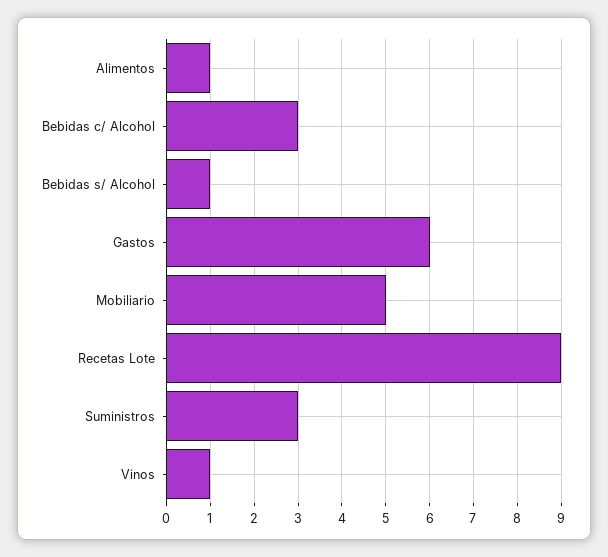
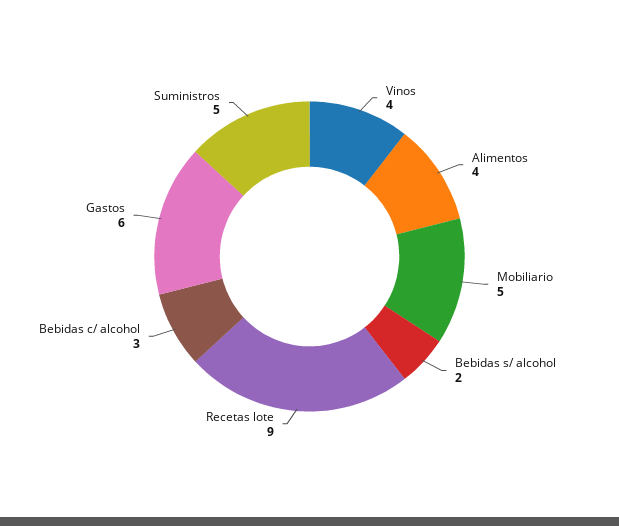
Alimentos: 1 -> 4
Bebidas s/ Alcohol: 1 -> 2
Suministros: 3 -> 5
Vinos: 1 -> 4

